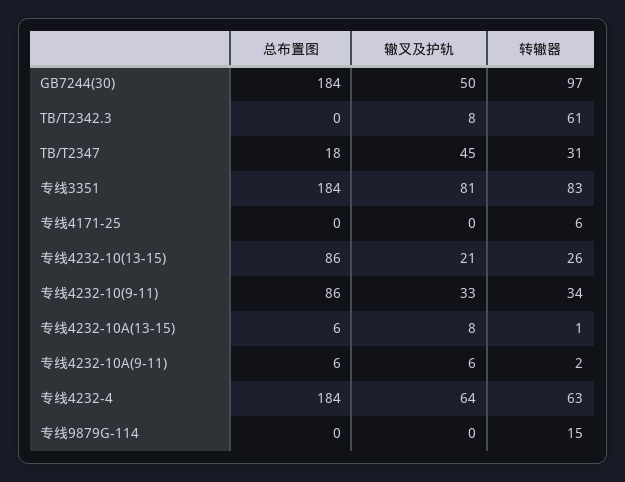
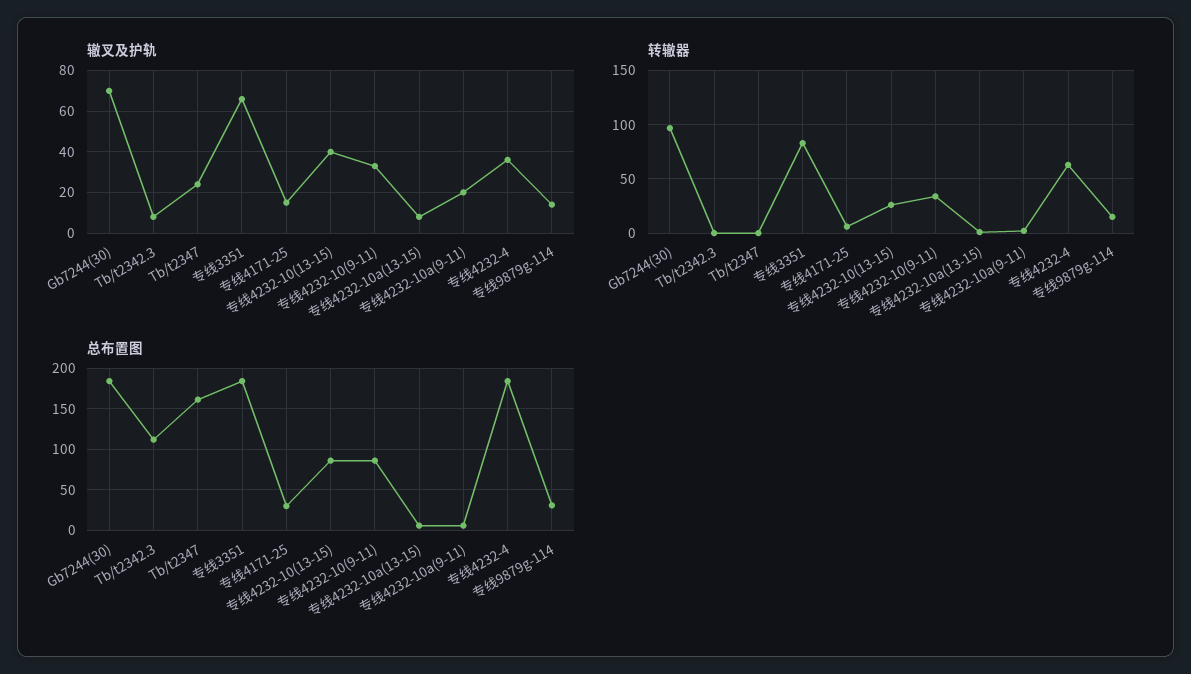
辙叉及护轨, GB7244(30): 50 -> 70
总布置图, TB/T2342.3: 0 -> 110
转辙器, TB/T2342.3: 61 -> 0
总布置图, TB/T2347: 18 -> 160
辙叉及护轨, TB/T2347: 45 -> 25
转辙器, TB/T2347: 31 -> 0
辙叉及护轨, 专线3351: 81 -> 65
总布置图, 专线4171-25: 0 -> 30
辙叉及护轨, 专线4171-25: 0 -> 15
辙叉及护轨, 专线4232-10(13-15): 21 -> 40
辙叉及护轨, 专线4232-10A(9-11): 6 -> 20
辙叉及护轨, 专线4232-4: 64 -> 35
总布置图, 专线9879G-114: 0 -> 30
辙叉及护轨, 专线9879G-114: 0 -> 15

